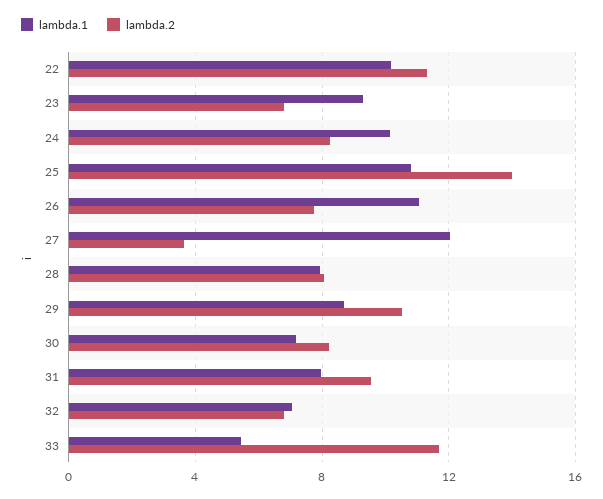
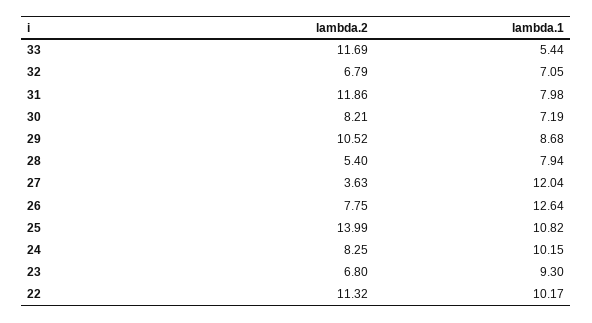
lambda.1, 26: 11 -> 12.64
lambda.2, 28: 8 -> 5.4
lambda.2, 31: 9.5 -> 11.86

